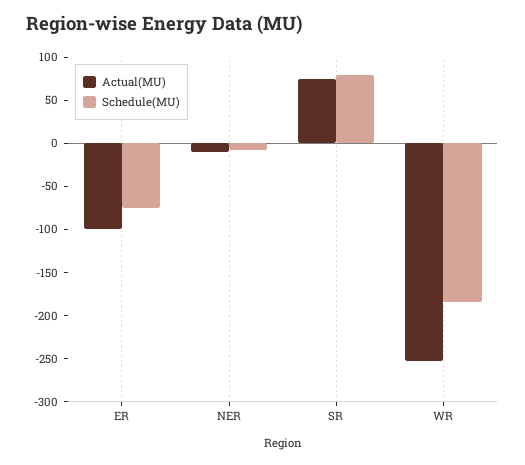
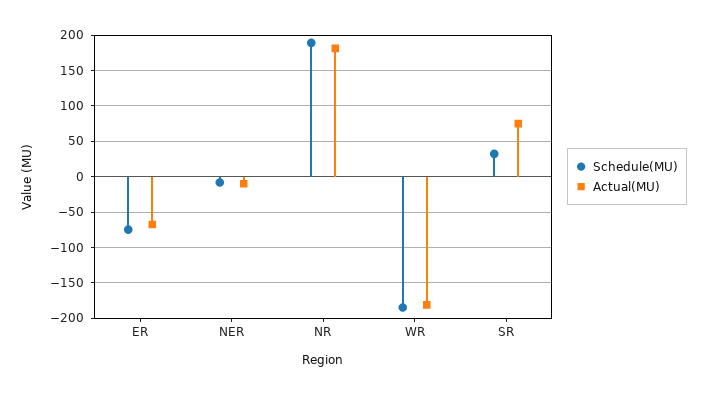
Actual(MU), ER: -100 -> -70
Schedule(MU), SR: 80 -> 30
Actual(MU), WR: -250 -> -180
Schedule(MU), NR: none -> 190
Actual(MU), NR: none -> 180

